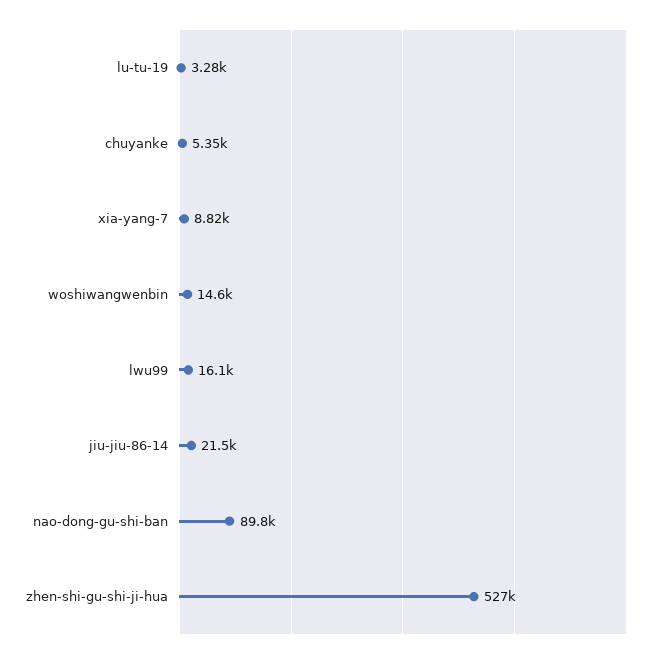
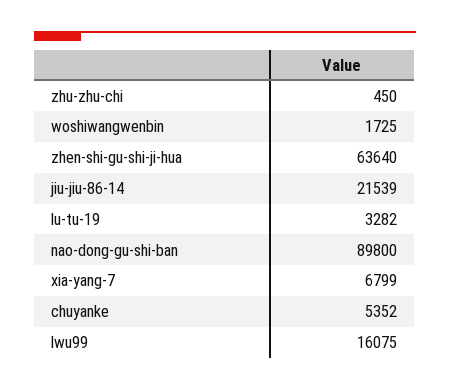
xia-yang-7: 8820 -> 6799
woshiwangwenbin: 14600 -> 1725
zhen-shi-gu-shi-ji-hua: 527000 -> 63640
zhu-zhu-chi: none -> 450

